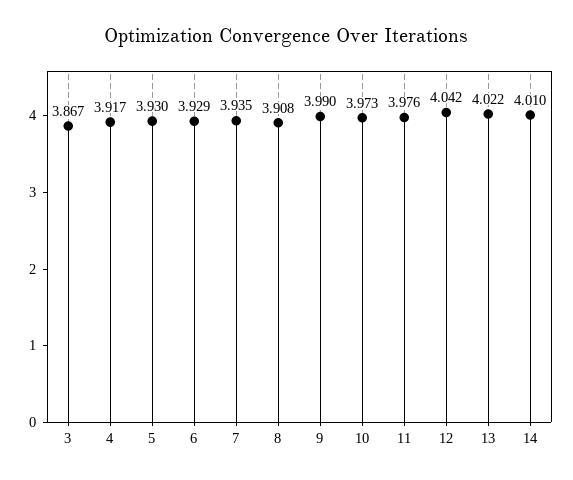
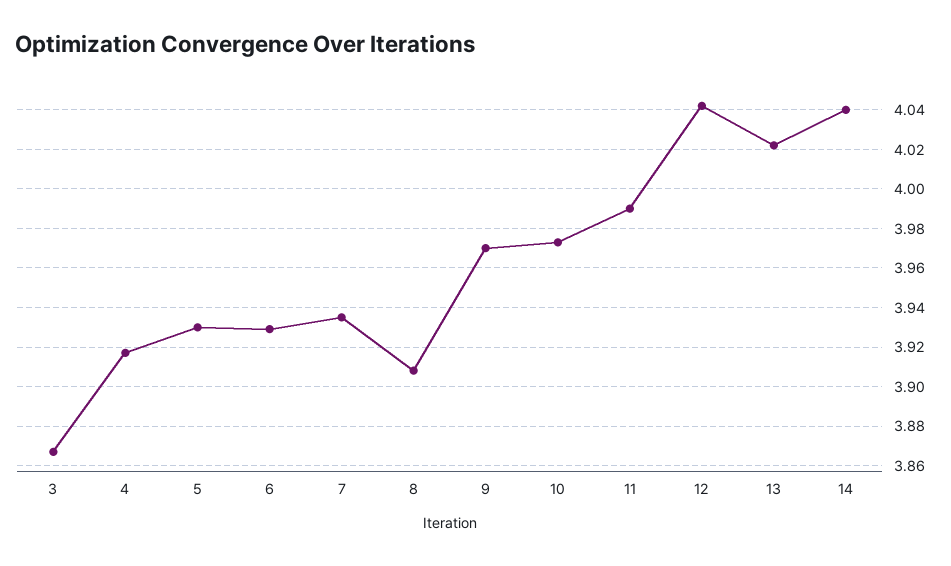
9: 3.99 -> 3.97
11: 3.976 -> 3.99
14: 4.01 -> 4.04

